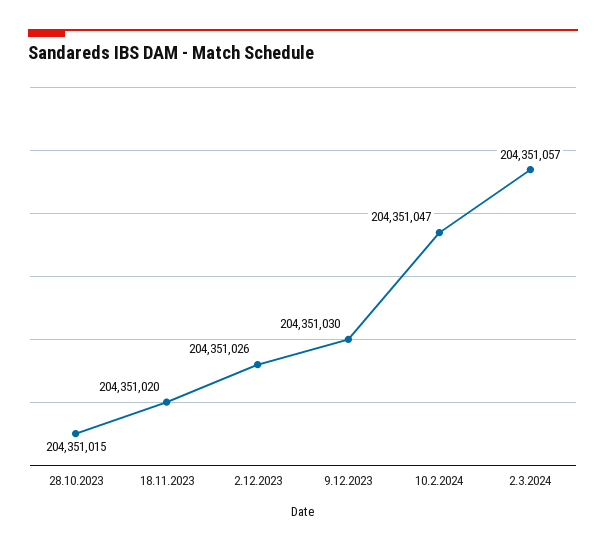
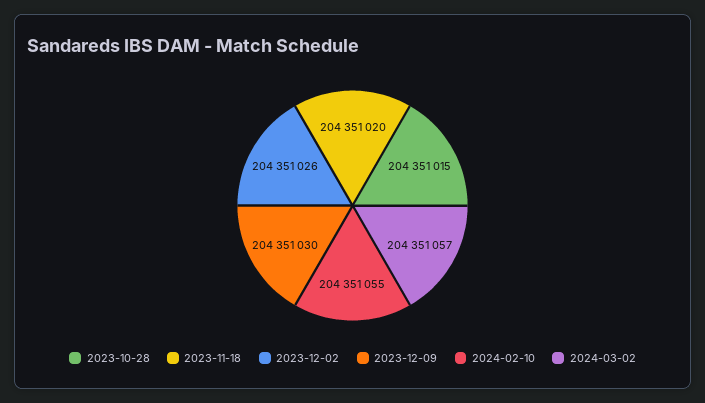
10.2.2024: 204351047 -> 204351055

